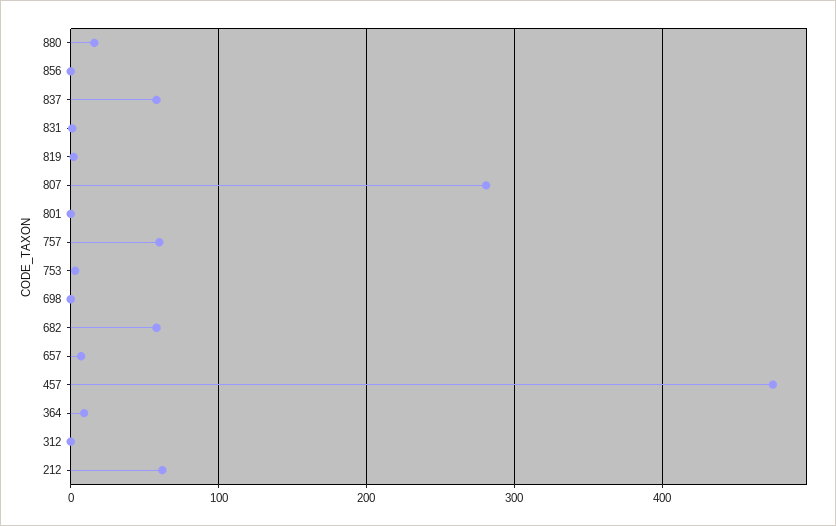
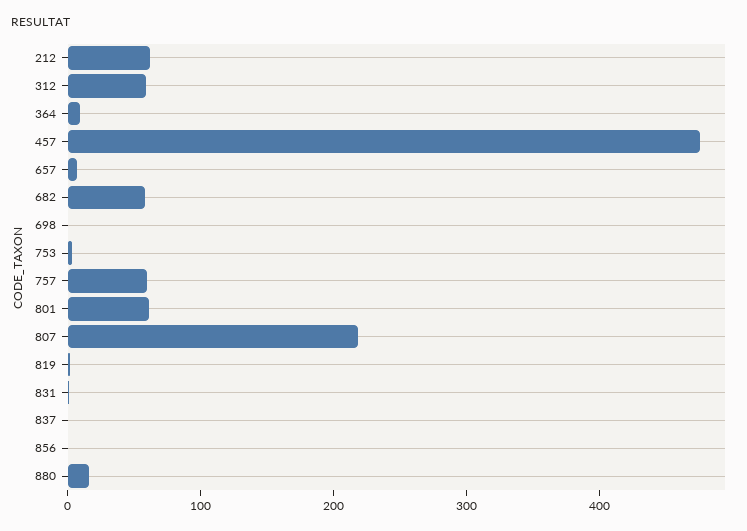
837: 60 -> 0
807: 280 -> 220
801: 0 -> 60
312: 0 -> 60

